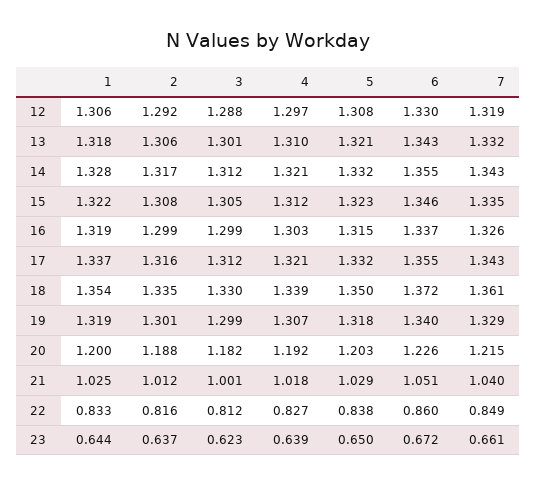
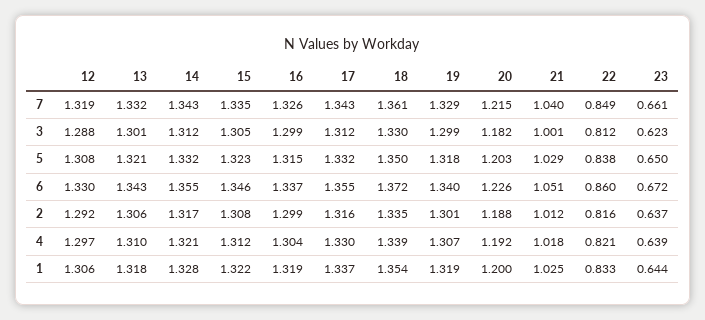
4, 16: 1.303 -> 1.304
4, 17: 1.321 -> 1.33
4, 22: 0.827 -> 0.821

